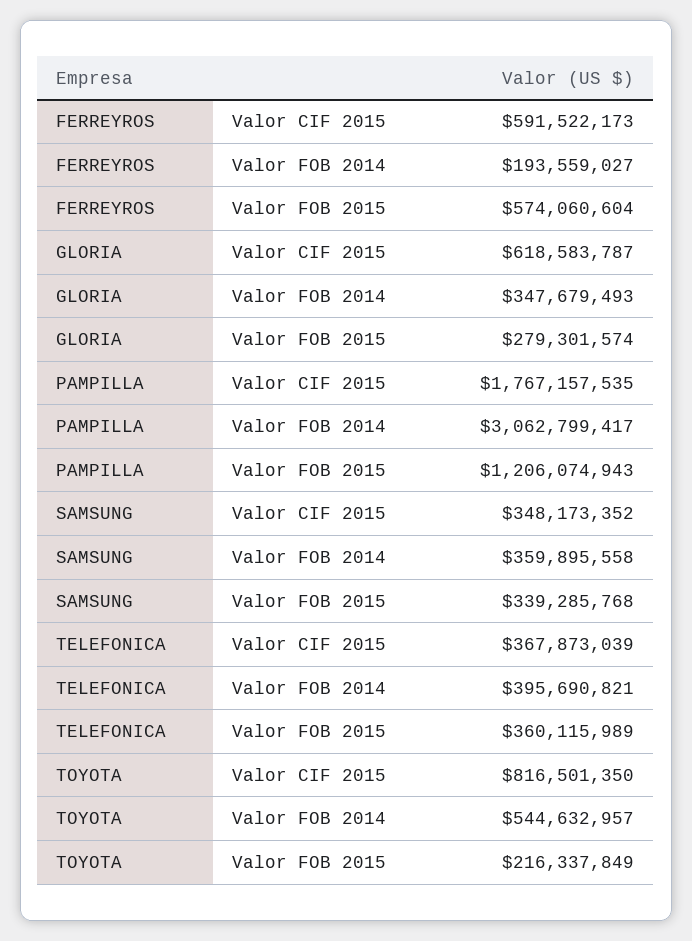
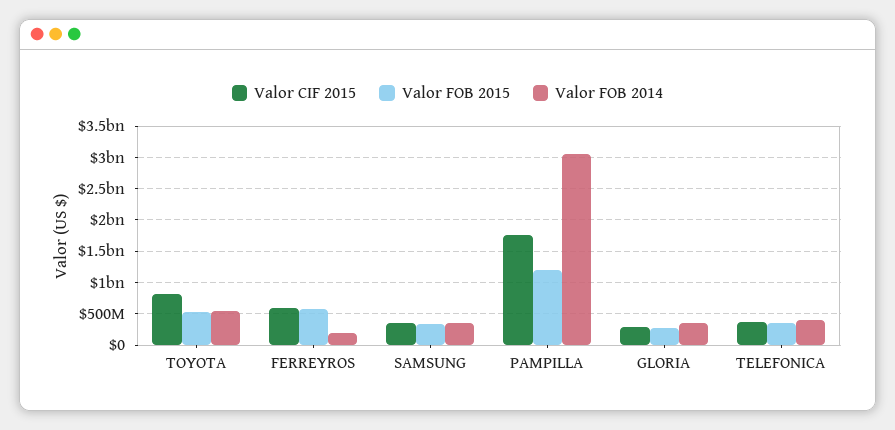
Valor CIF 2015, GLORIA: 618583787 -> 300000000
Valor FOB 2015, TOYOTA: 216337849 -> 500000000

